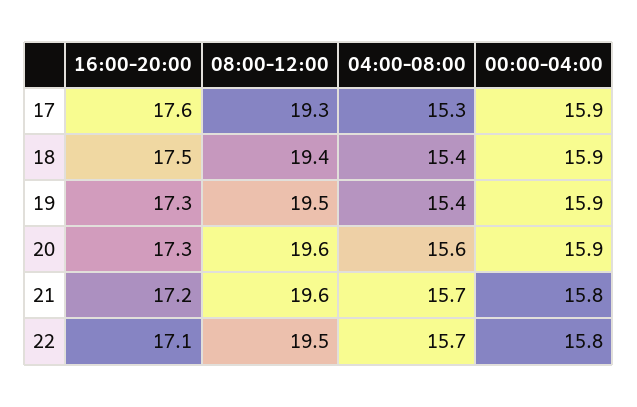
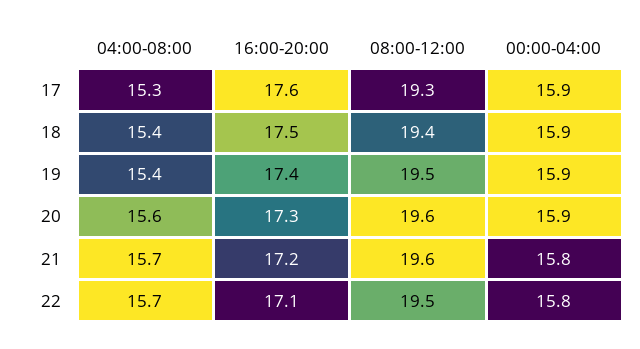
16:00-20:00, 19: 17.3 -> 17.4

